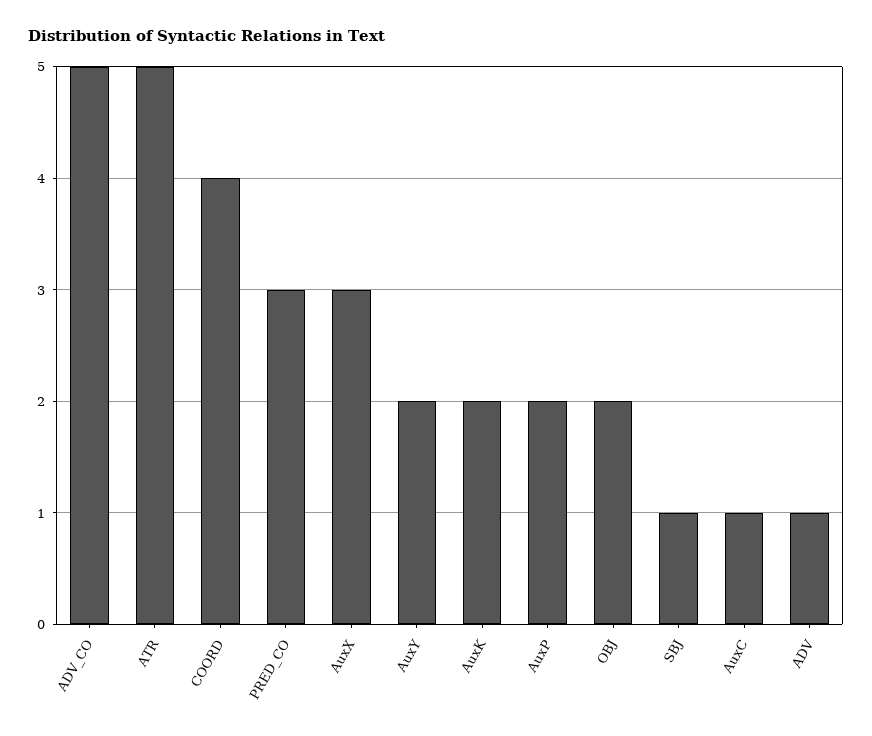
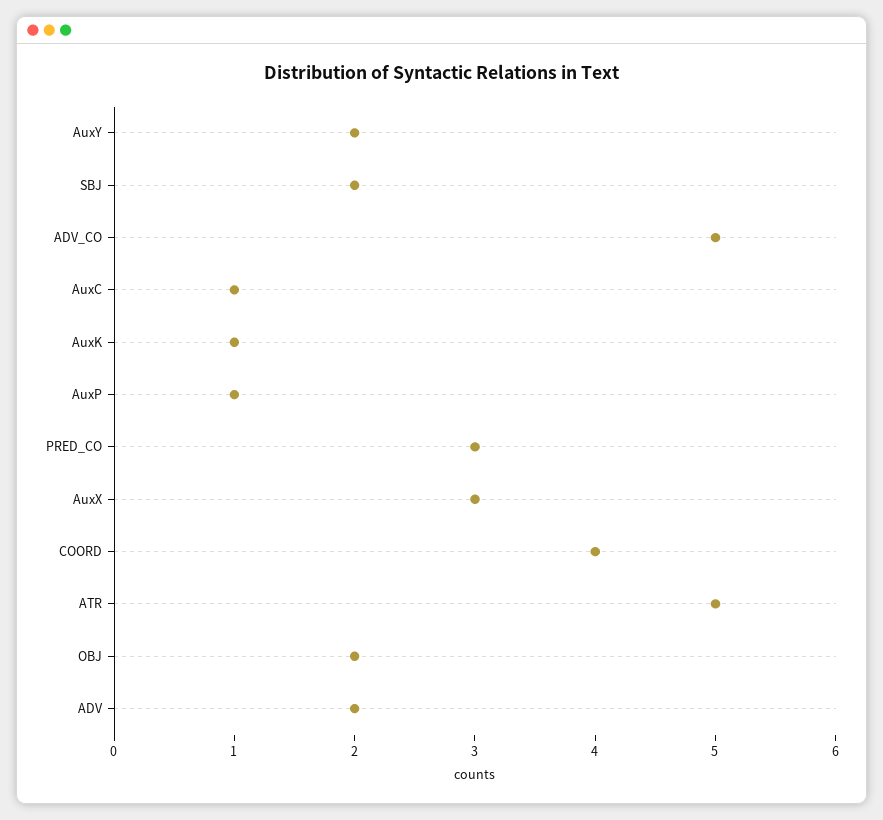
AuxK: 2 -> 1
AuxP: 2 -> 1
SBJ: 1 -> 2
ADV: 1 -> 2

